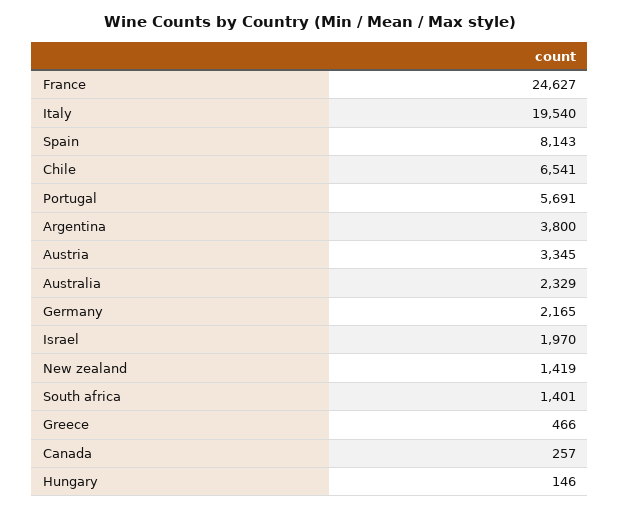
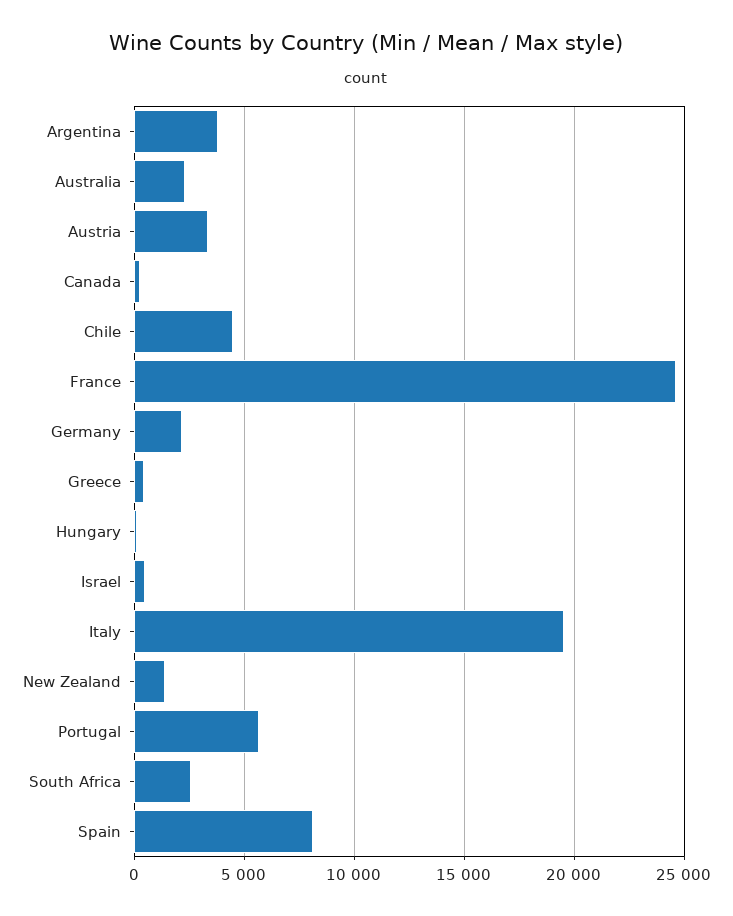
Chile: 6541 -> 4500
Israel: 1970 -> 500
South africa: 1401 -> 2500

